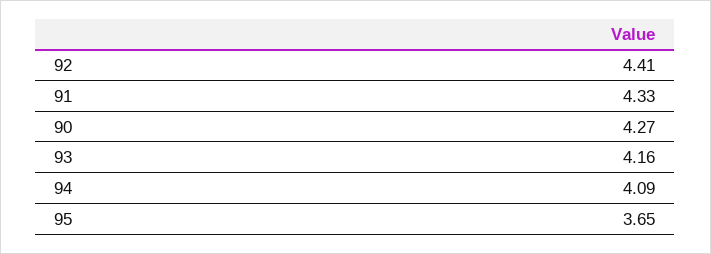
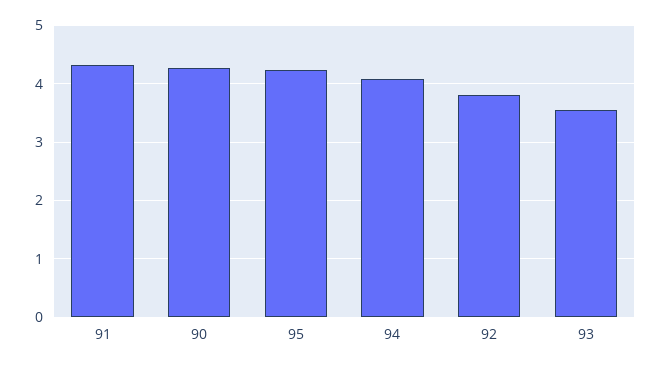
92: 4.41 -> 3.8
93: 4.16 -> 3.6
95: 3.65 -> 4.2

